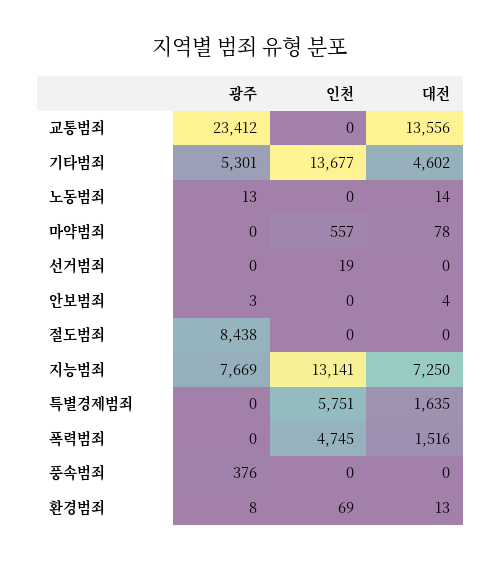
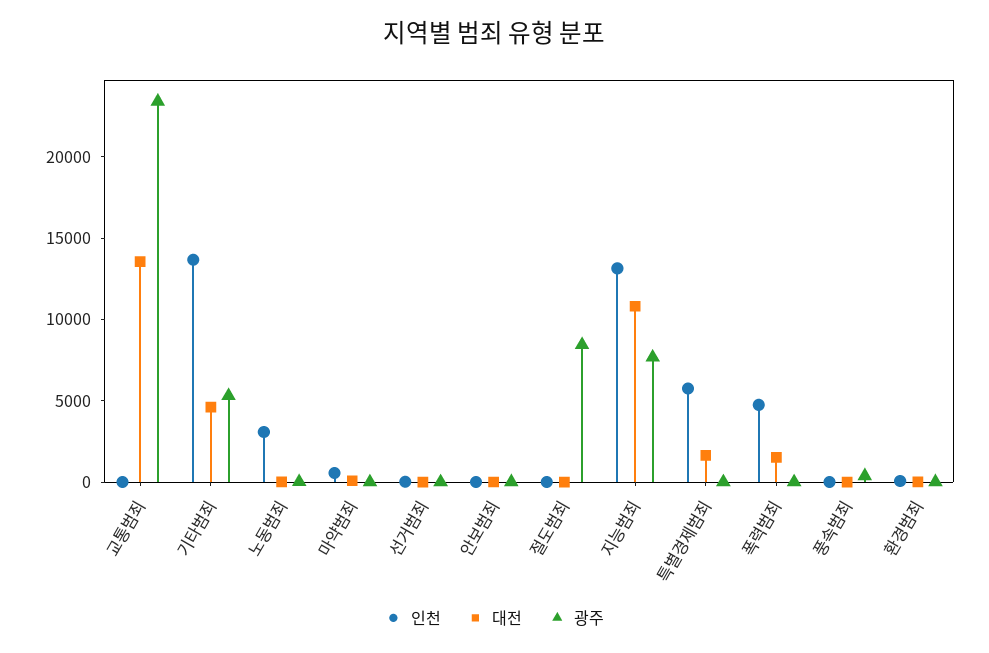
인천, 노동범죄: 0 -> 3000
대전, 지능범죄: 7250 -> 11000

